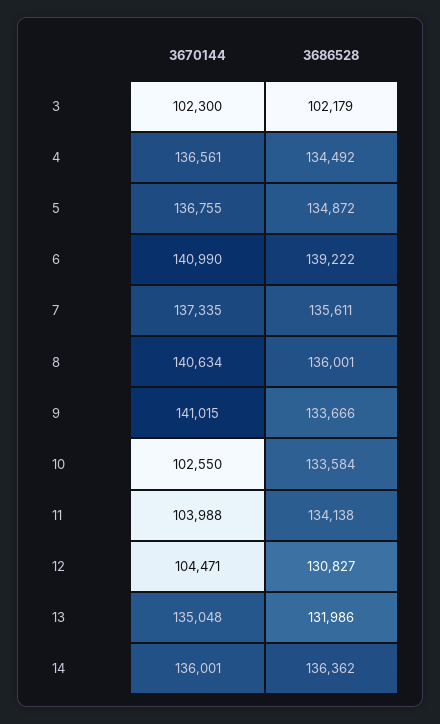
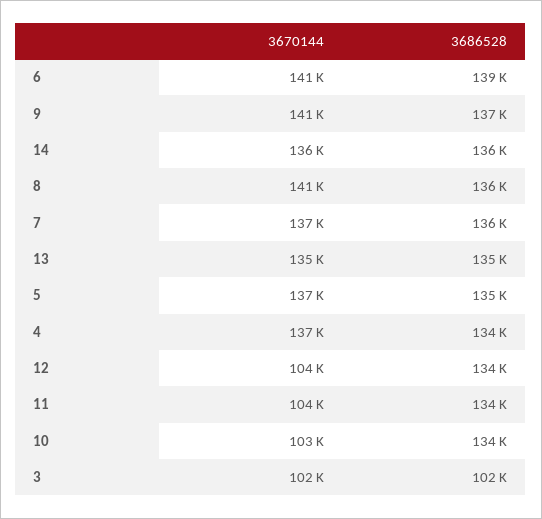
3686528, 9: 133666 -> 137000
3686528, 12: 130827 -> 134000
3686528, 13: 131986 -> 135000

